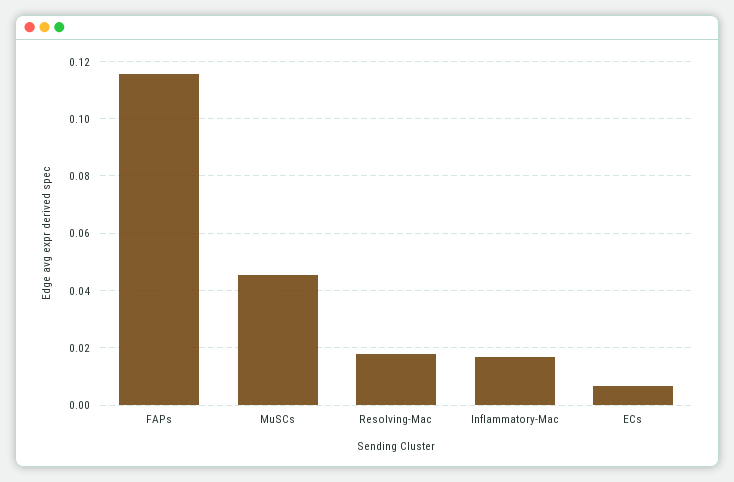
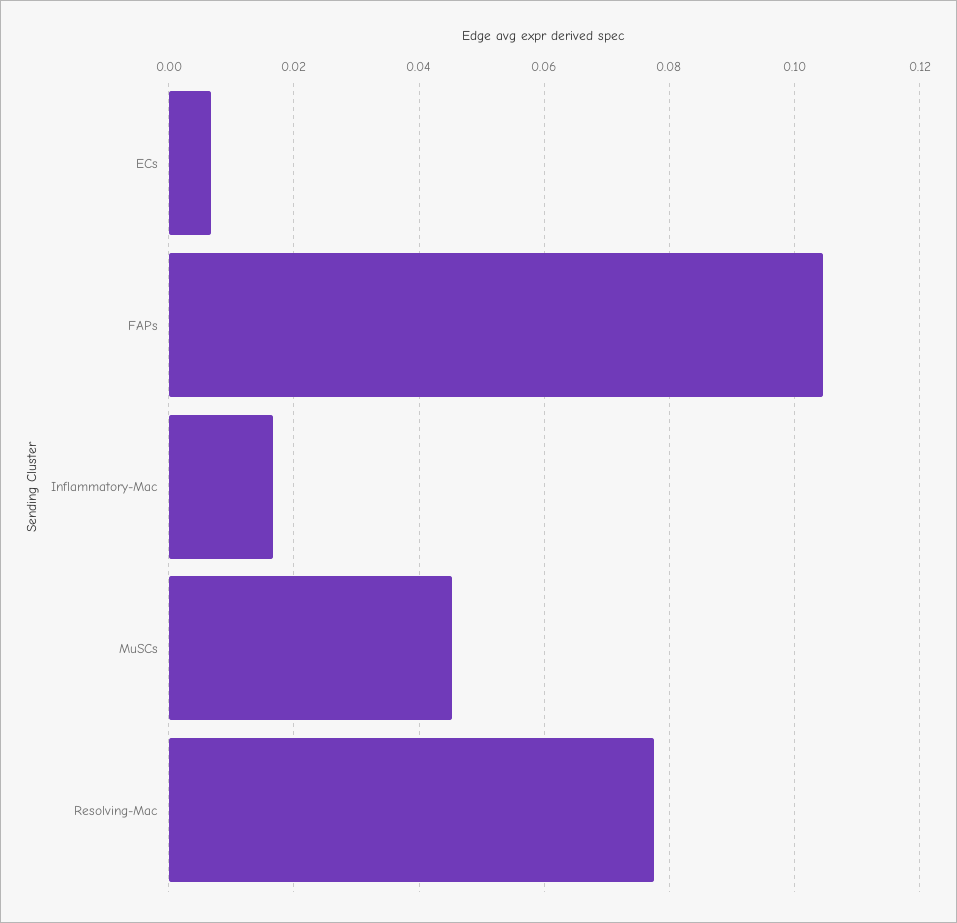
FAPs: 0.115 -> 0.104
Resolving-Mac: 0.0175 -> 0.078

